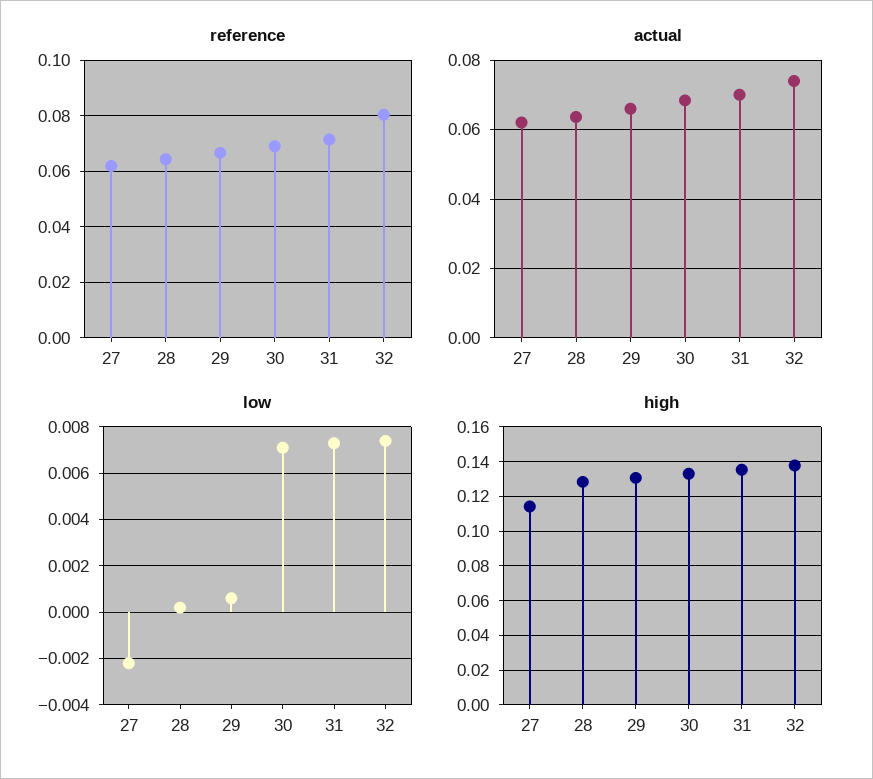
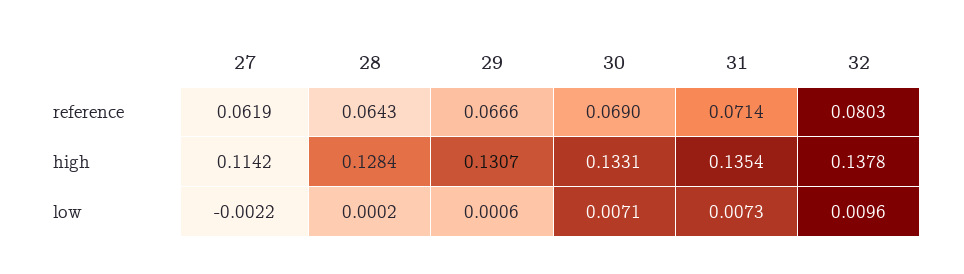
actual, 27: 0.062 -> none
actual, 28: 0.064 -> none
actual, 29: 0.066 -> none
actual, 30: 0.068 -> none
actual, 31: 0.07 -> none
actual, 32: 0.074 -> none
low, 32: 0.0075 -> 0.0096

